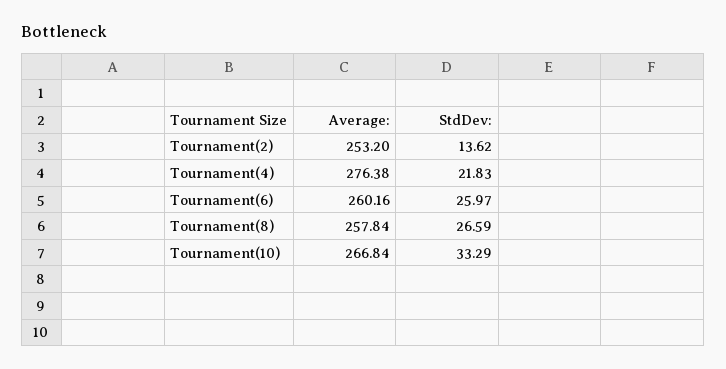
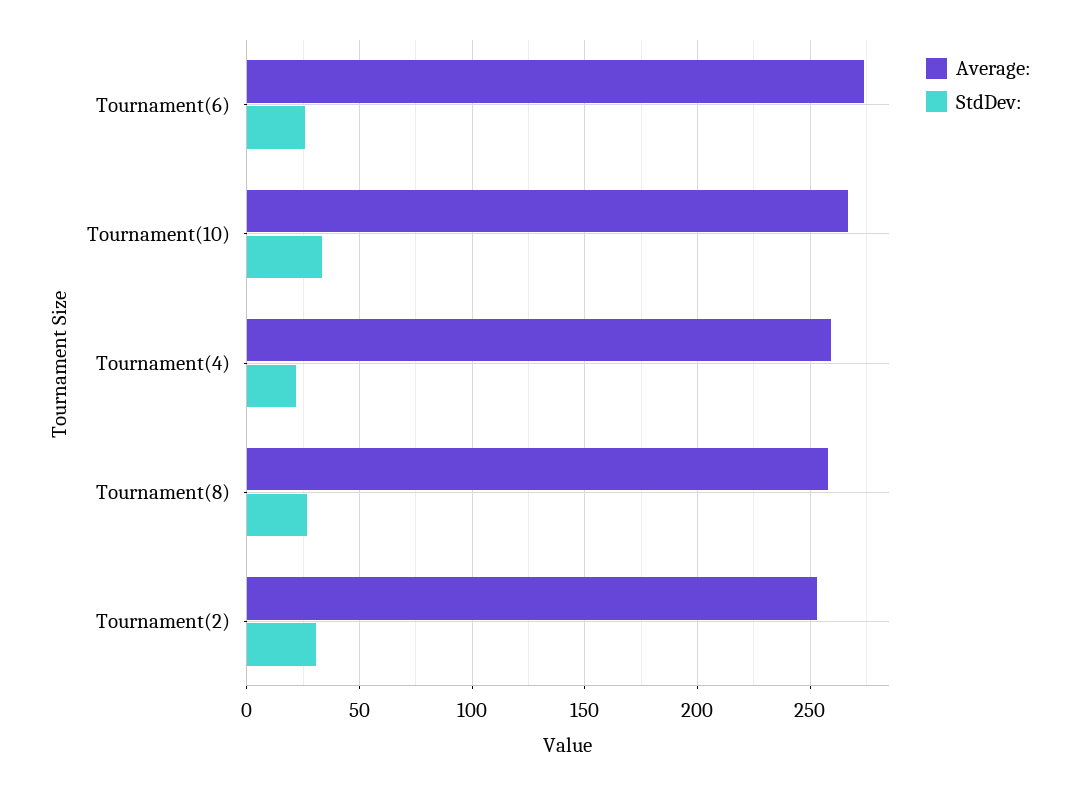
StdDev:, Tournament(2): 13.62 -> 30
Average:, Tournament(4): 276.38 -> 260
Average:, Tournament(6): 260.16 -> 275

